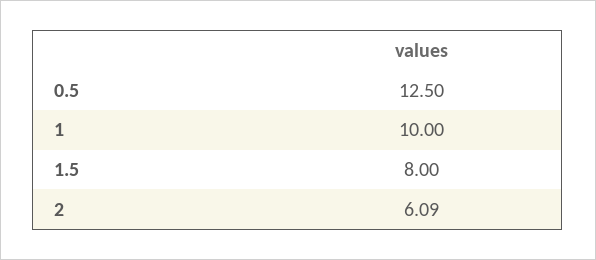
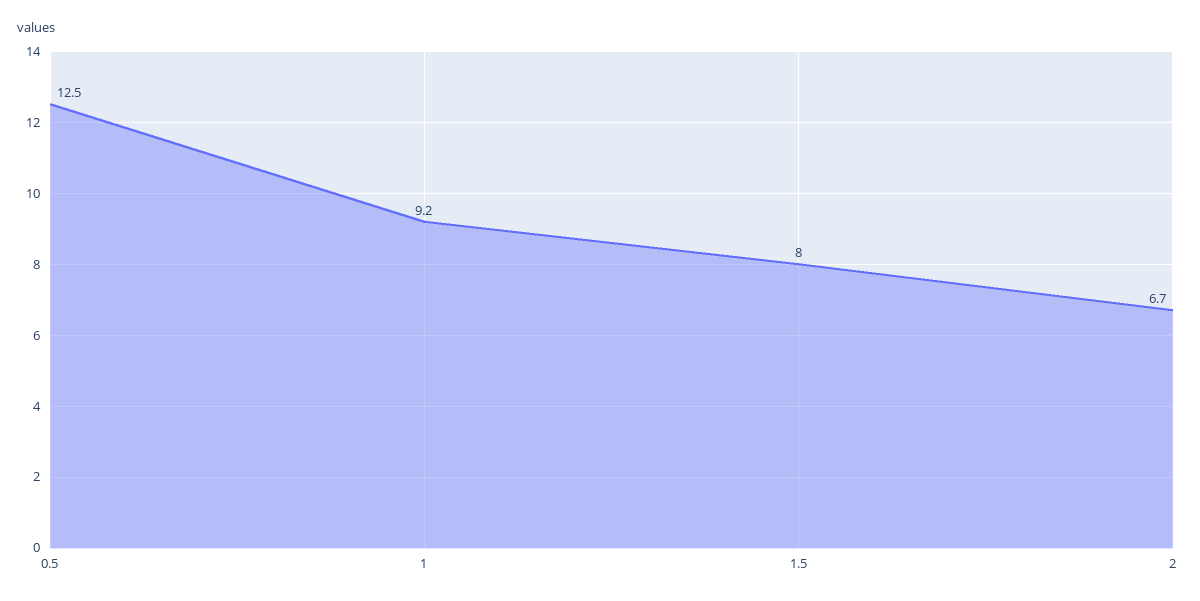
1: 10 -> 9.2
2: 6.09 -> 6.7

